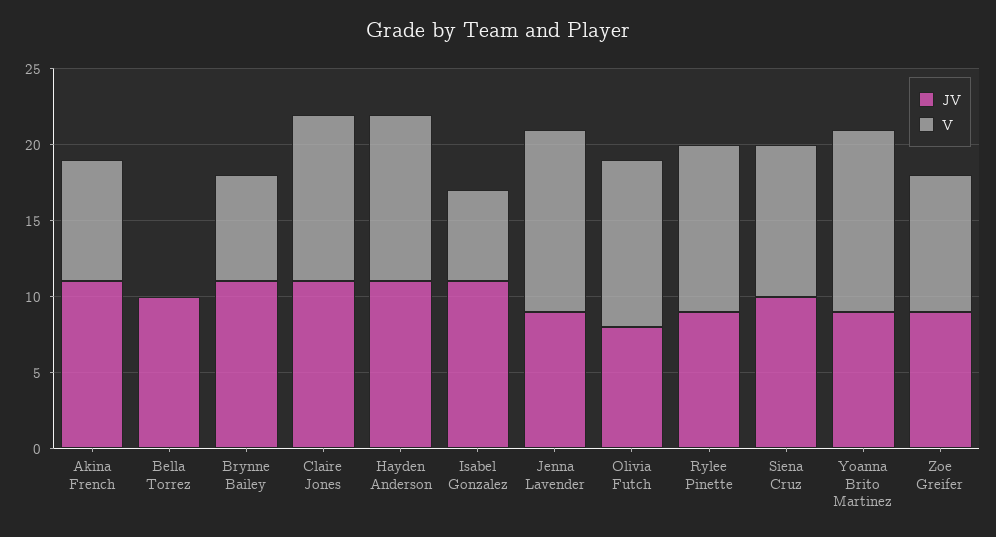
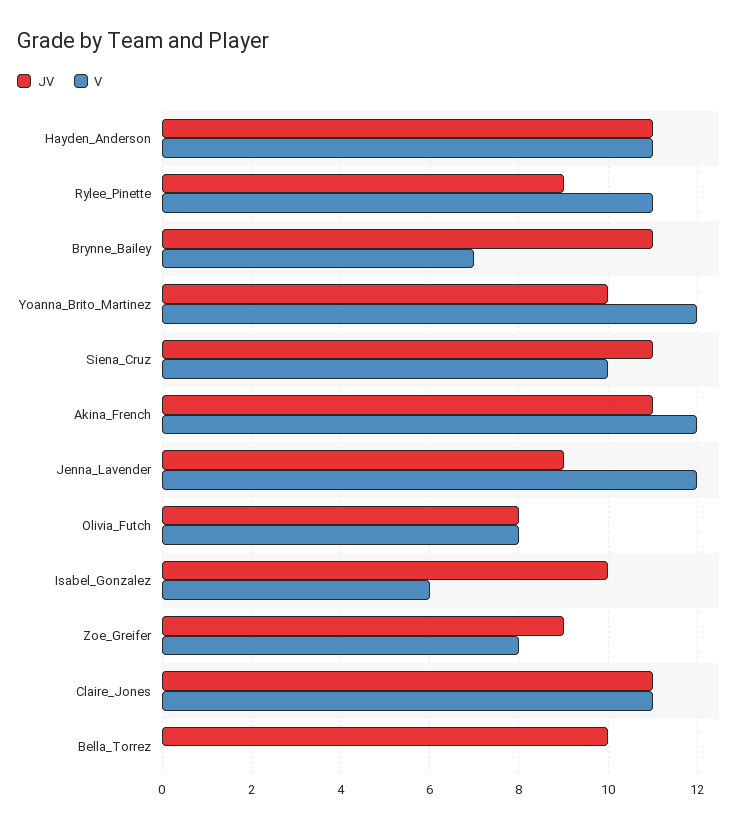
V, Akina French: 8 -> 12
JV, Isabel Gonzalez: 11 -> 10
V, Olivia Futch: 11 -> 8
JV, Siena Cruz: 10 -> 11
JV, Yoanna Brito Martinez: 9 -> 10
V, Zoe Greifer: 9 -> 8

